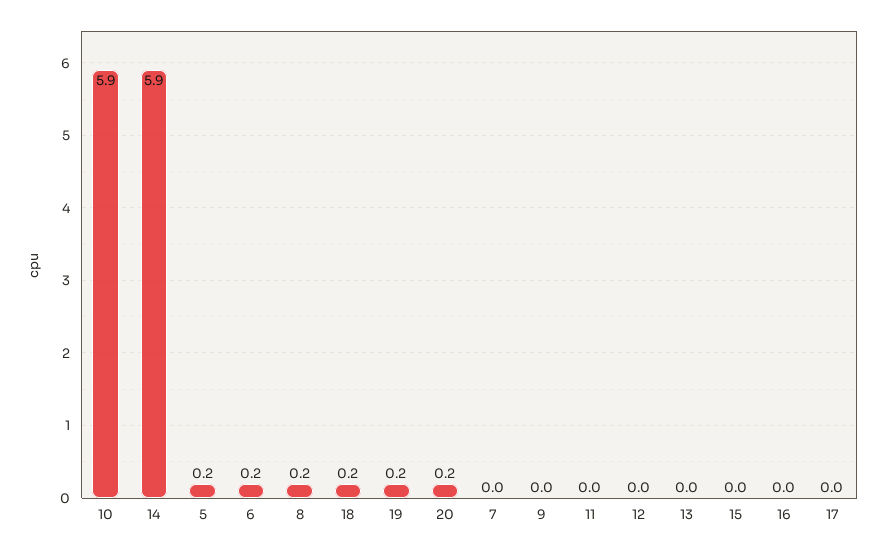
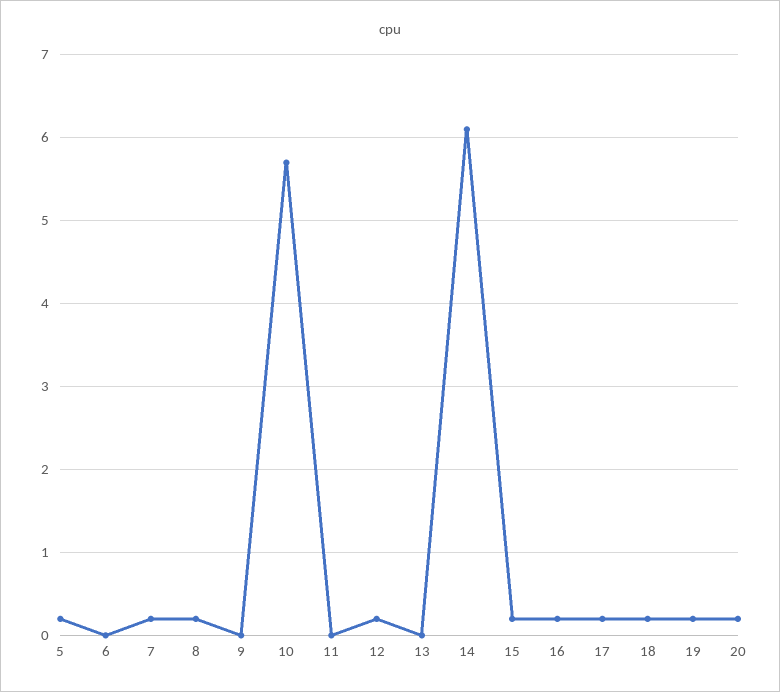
10: 5.9 -> 5.7
14: 5.9 -> 6.1
6: 0.2 -> 0
7: 0 -> 0.2
12: 0 -> 0.2
15: 0 -> 0.2
16: 0 -> 0.2
17: 0 -> 0.2

